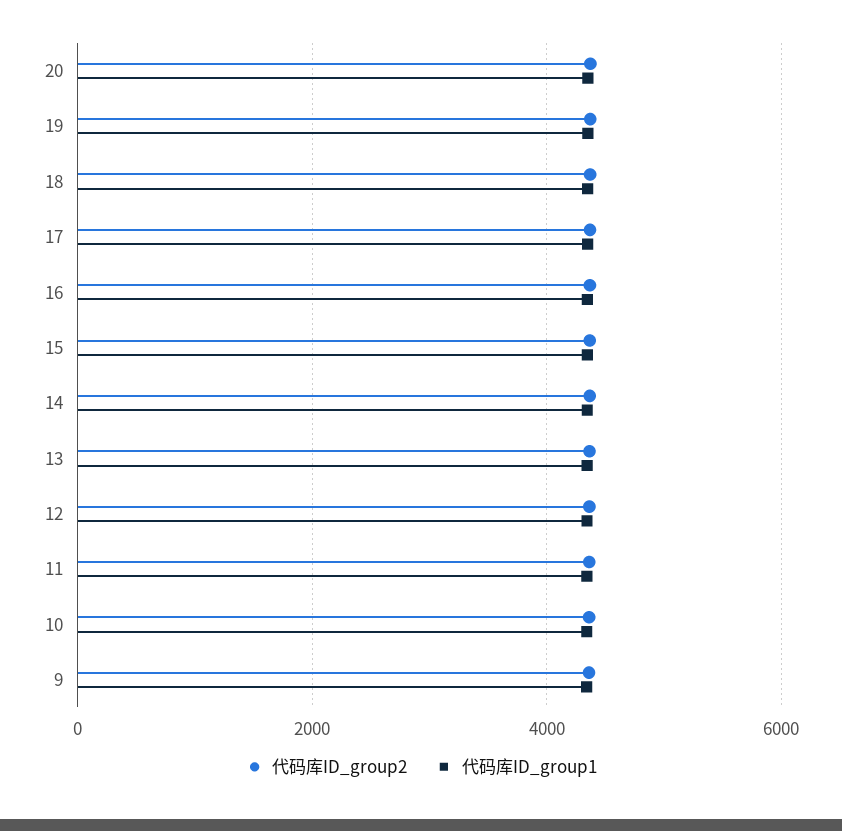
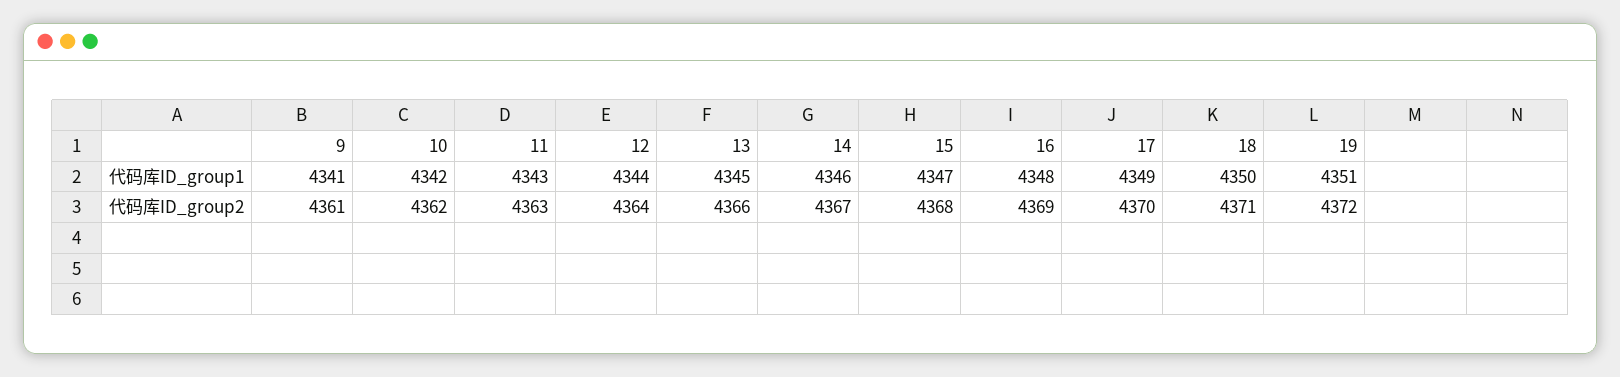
代码库ID_group2, 20: 4400 -> none
代码库ID_group1, 20: 4400 -> none

